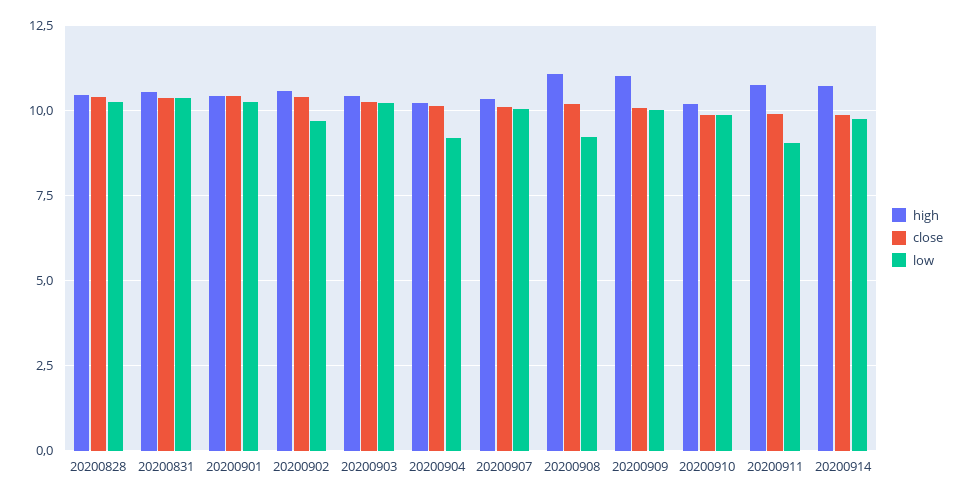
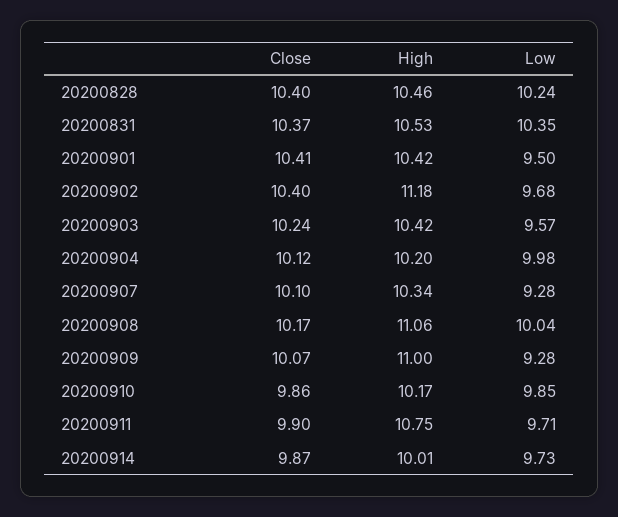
low, 20200901: 10.25 -> 9.5
high, 20200902: 10.5 -> 11.18
low, 20200903: 10.25 -> 9.57
low, 20200904: 9.25 -> 9.98
low, 20200907: 10 -> 9.28
low, 20200908: 9.25 -> 10.04
low, 20200909: 10 -> 9.28
low, 20200911: 9 -> 9.71
high, 20200914: 10.75 -> 10.01

